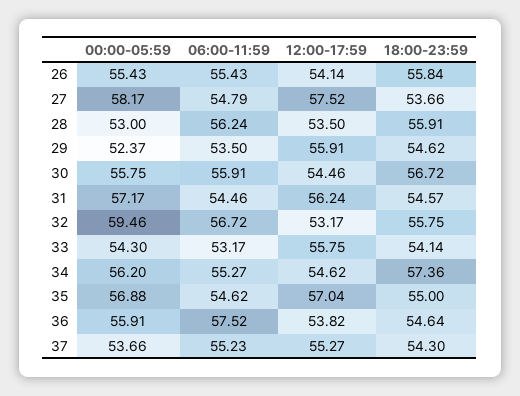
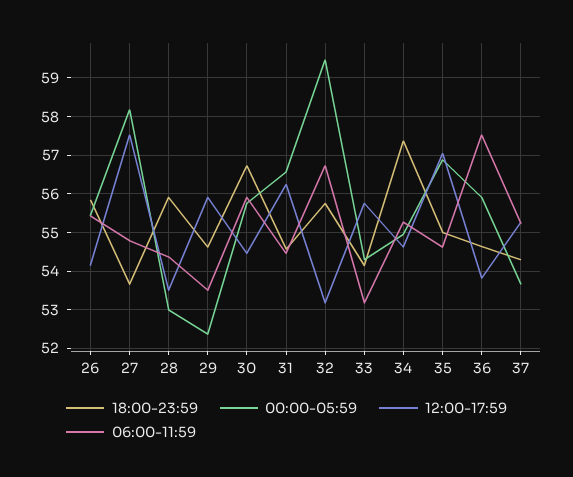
06:00-11:59, 28: 56.24 -> 54.4
00:00-05:59, 31: 57.17 -> 56.6
00:00-05:59, 34: 56.2 -> 55

